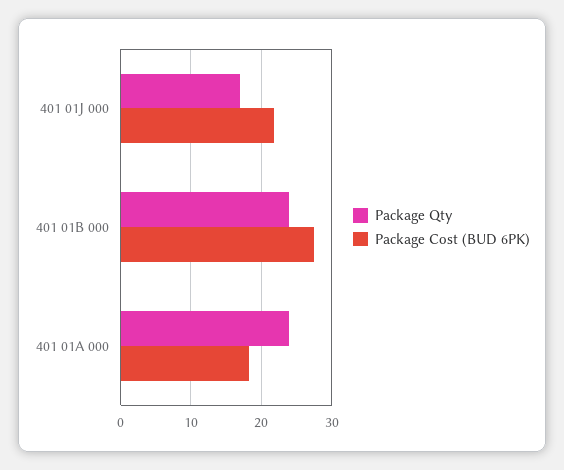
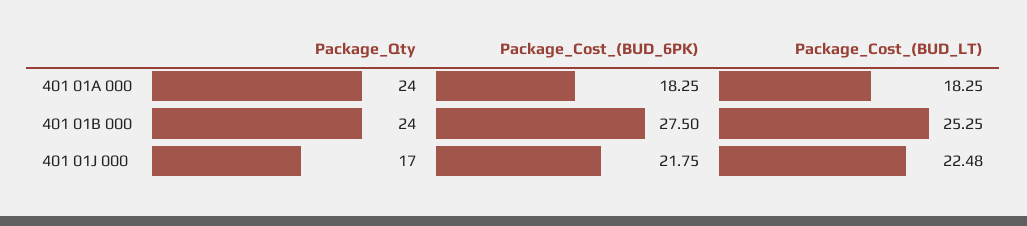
Package_Cost_(BUD_LT), 401 01A 000: none -> 18.25
Package_Cost_(BUD_LT), 401 01B 000: none -> 25.25
Package_Cost_(BUD_LT), 401 01J 000: none -> 22.48

